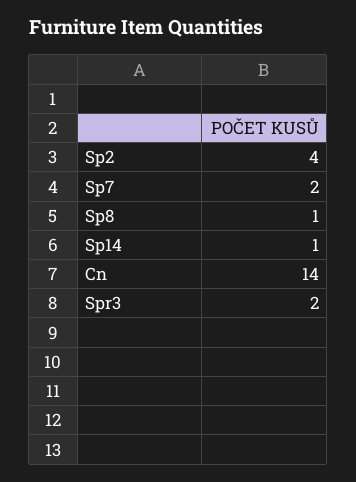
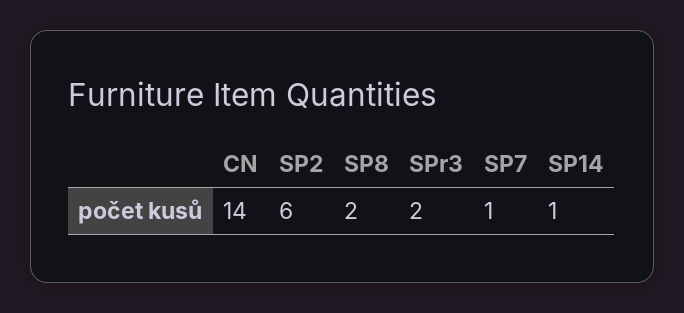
Sp2: 4 -> 6
Sp7: 2 -> 1
Sp8: 1 -> 2

